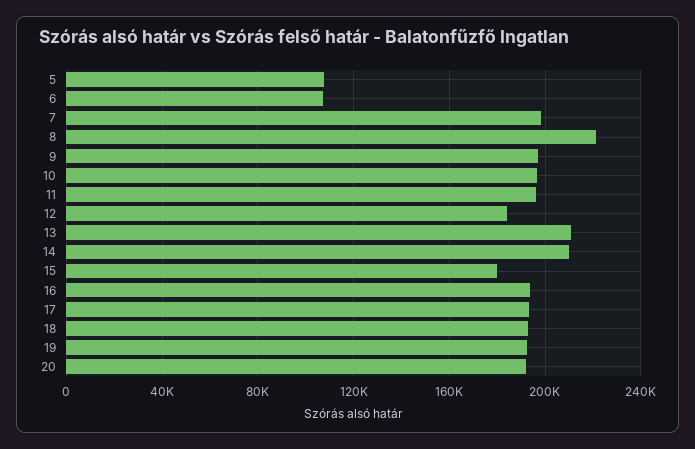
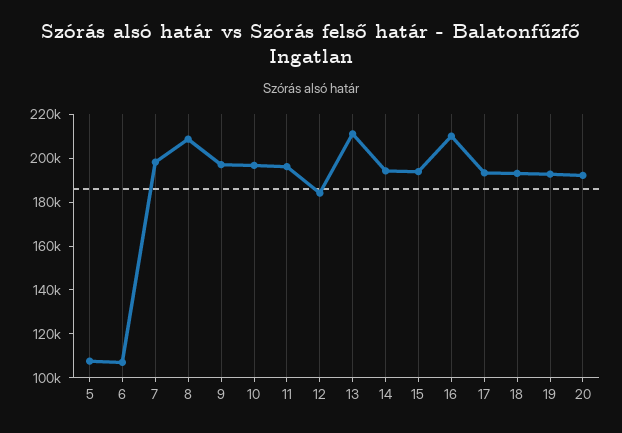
8: 220000 -> 210000
14: 210000 -> 195000
15: 180000 -> 195000
16: 195000 -> 210000

